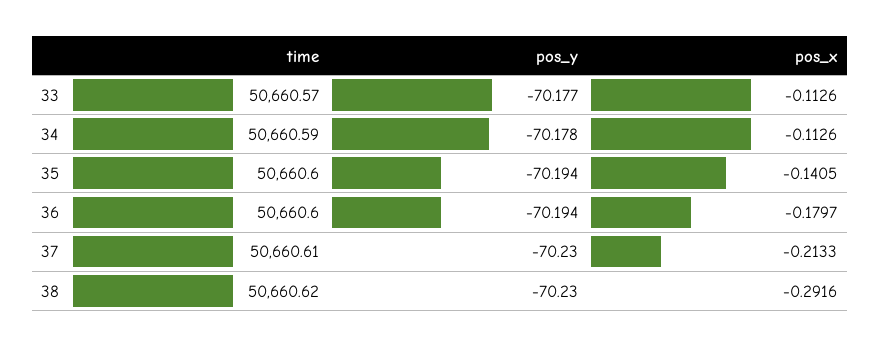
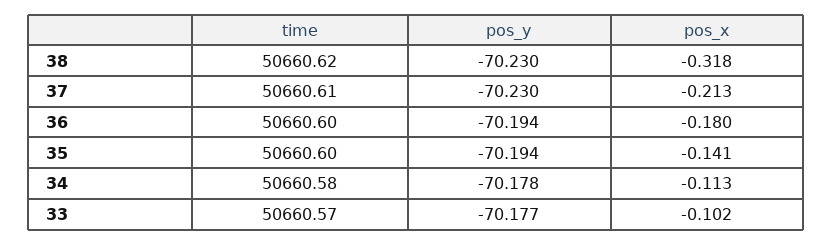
pos_x, 33: -0.1126 -> -0.102
time, 34: 50660.59 -> 50660.58
pos_x, 38: -0.2916 -> -0.318

